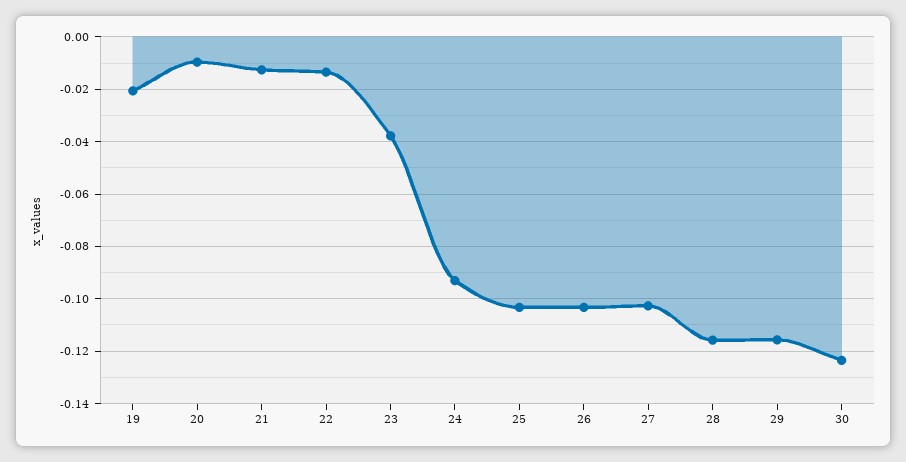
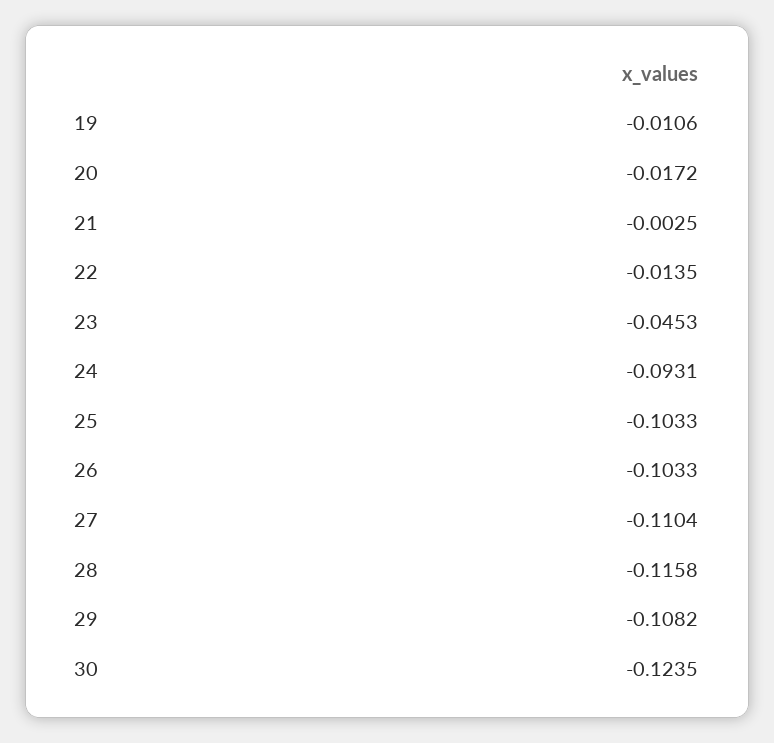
19: -0.02 -> -0.0106
20: -0.01 -> -0.0172
21: -0.0125 -> -0.0025
23: -0.0375 -> -0.0453
27: -0.1025 -> -0.1104
29: -0.115 -> -0.1082

